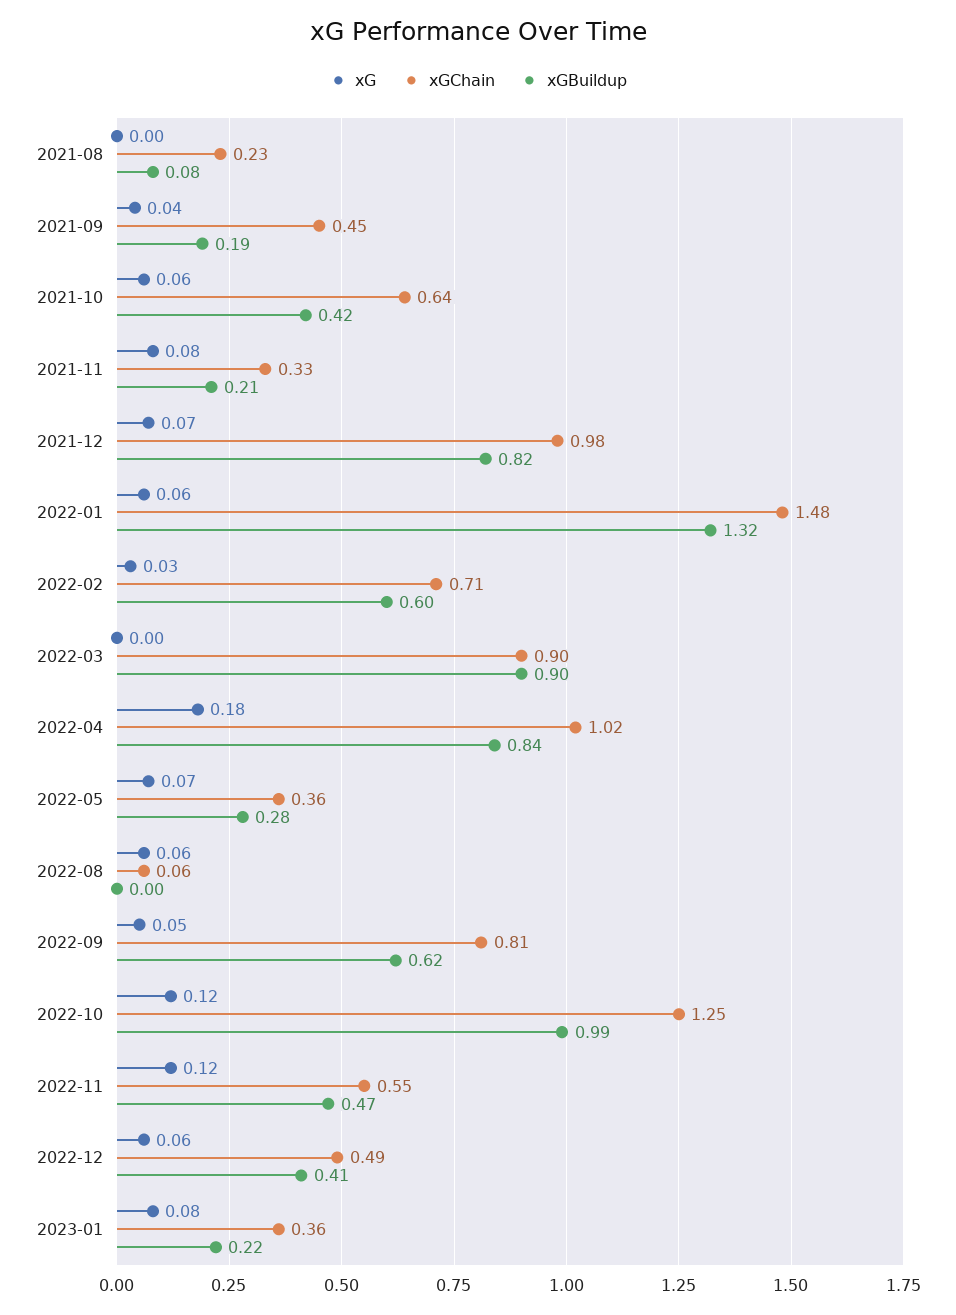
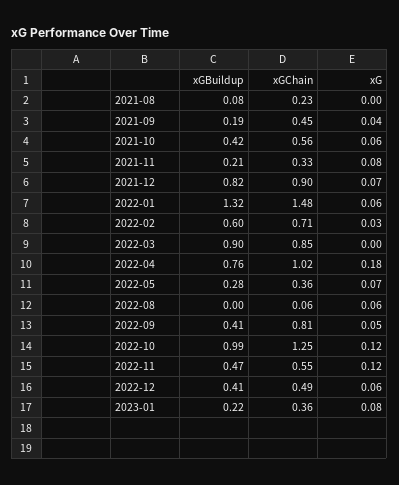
xGChain, 2021-10: 0.64 -> 0.56
xGChain, 2021-12: 0.98 -> 0.9
xGChain, 2022-03: 0.9 -> 0.85
xGBuildup, 2022-04: 0.84 -> 0.76
xGBuildup, 2022-09: 0.62 -> 0.41

